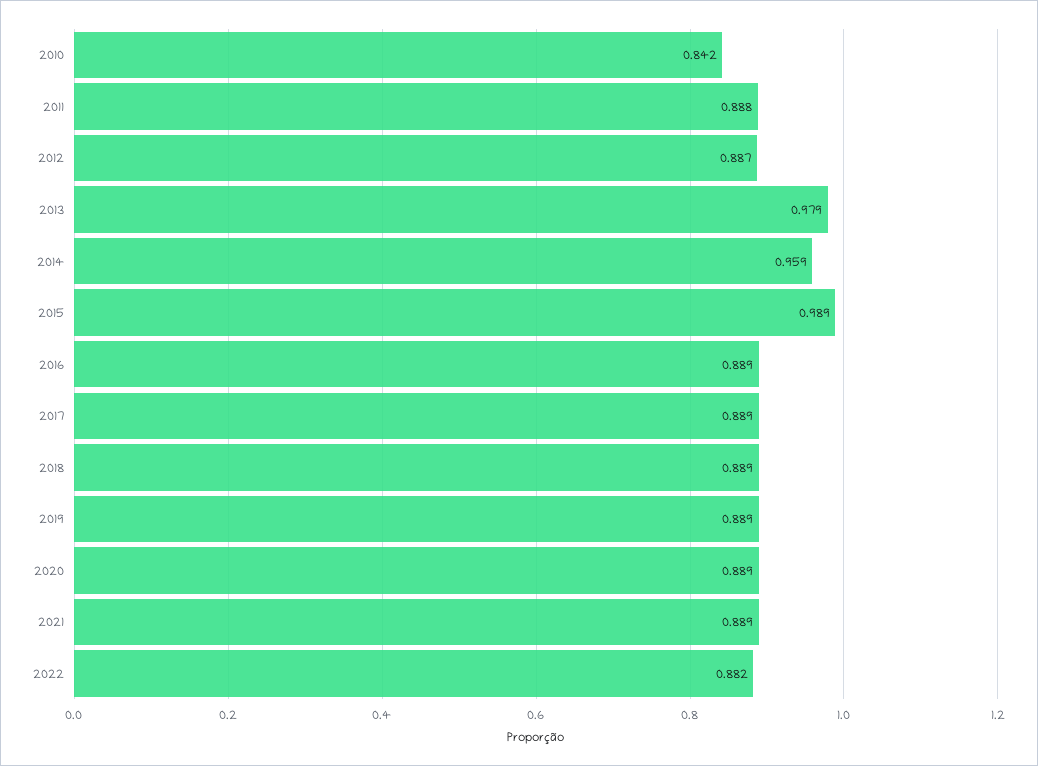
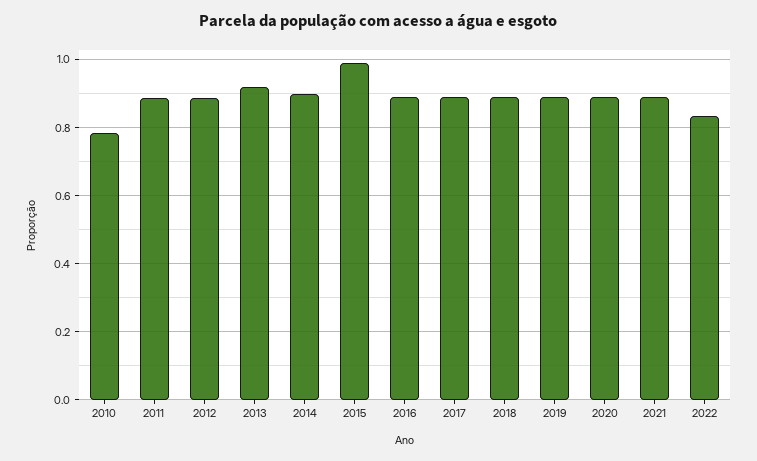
2010: 0.842 -> 0.78
2013: 0.979 -> 0.92
2014: 0.959 -> 0.9
2022: 0.882 -> 0.84

